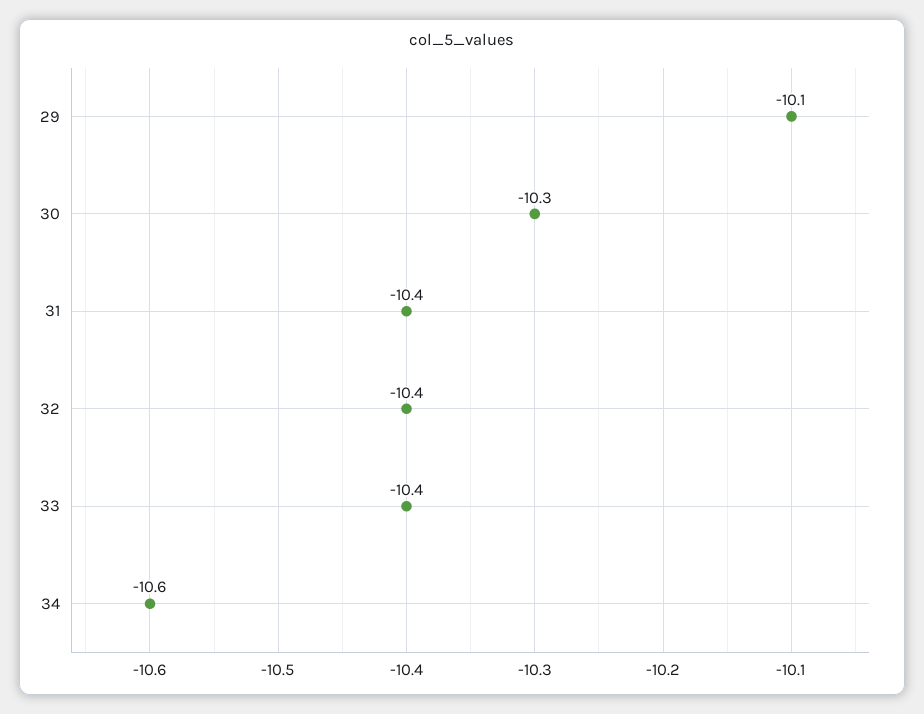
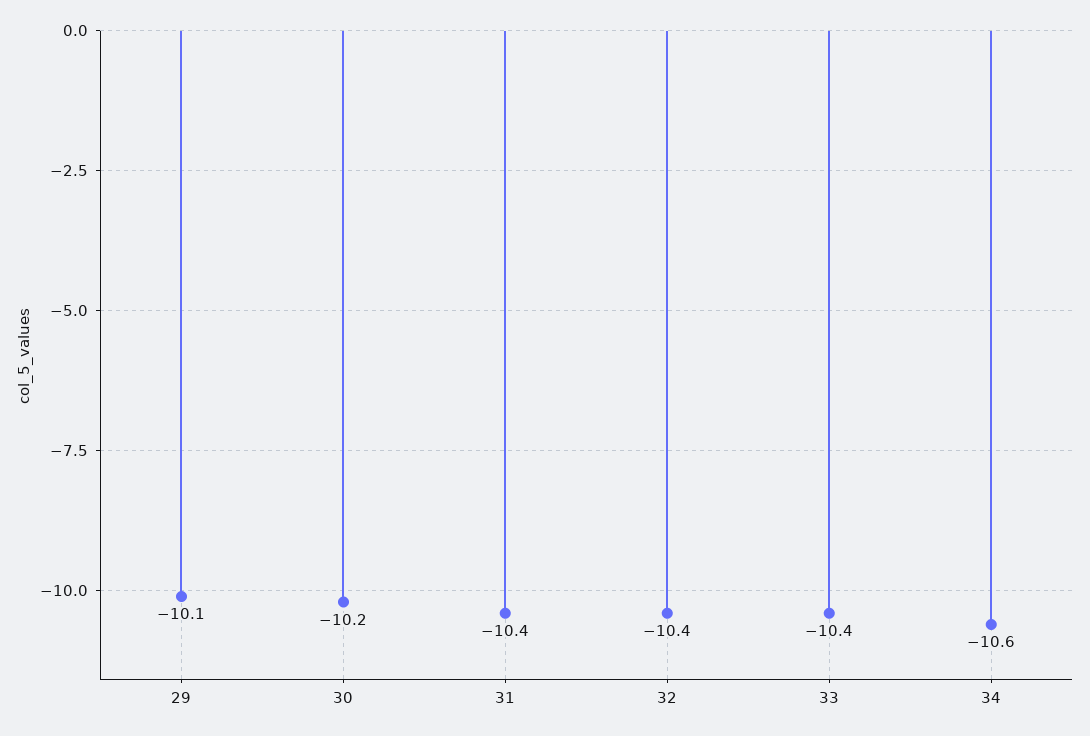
30: -10.3 -> -10.2

